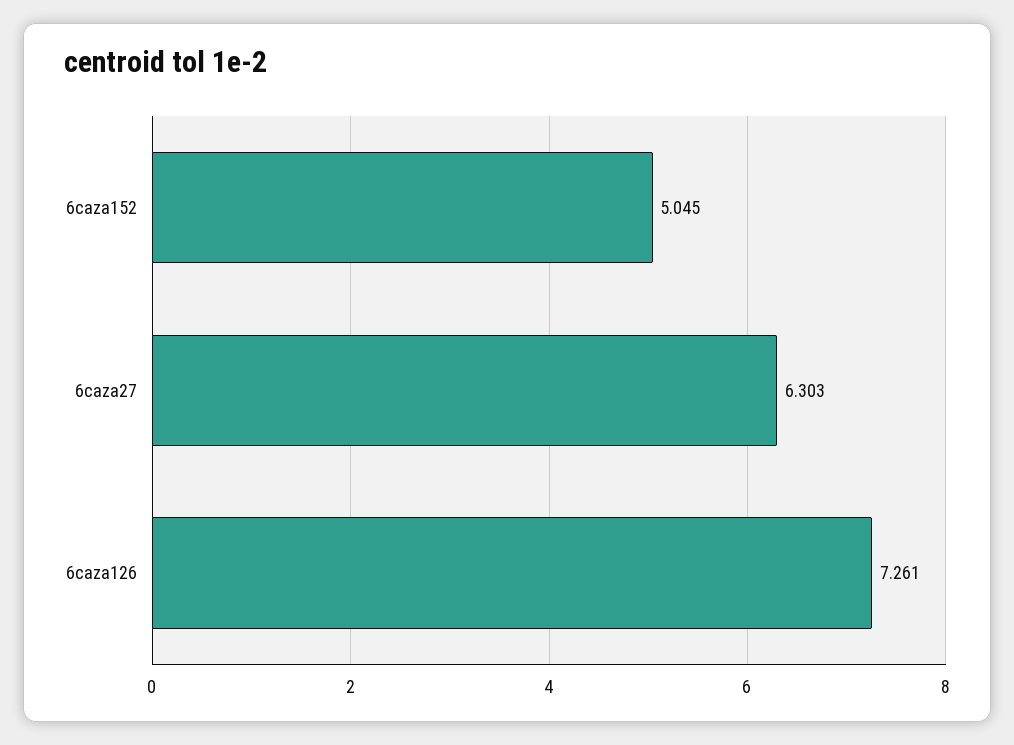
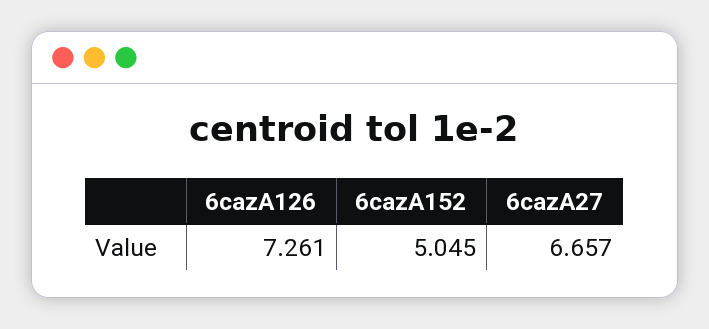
6caza27: 6.303 -> 6.657

